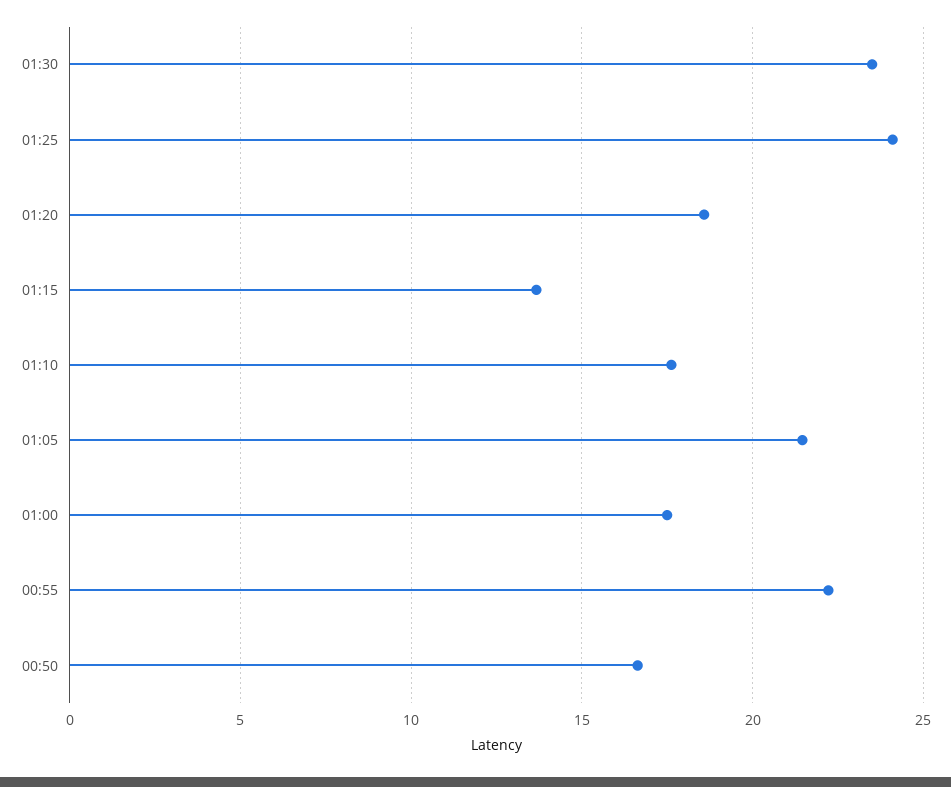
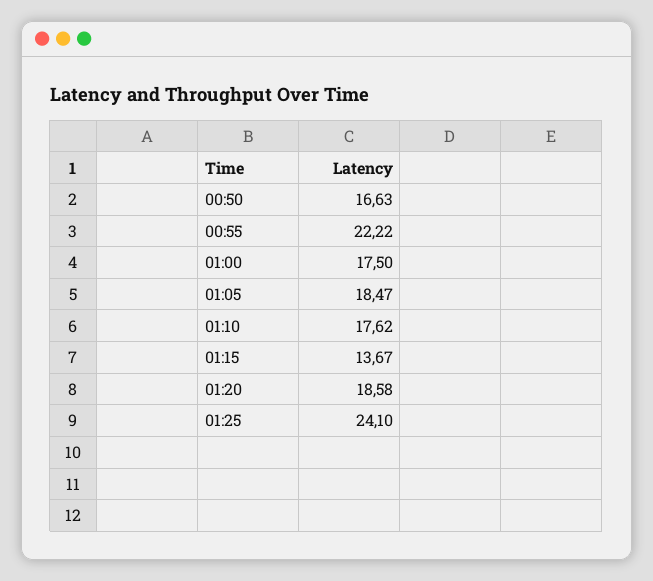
01:30: 23.5 -> none
01:05: 21.5 -> 18.47

